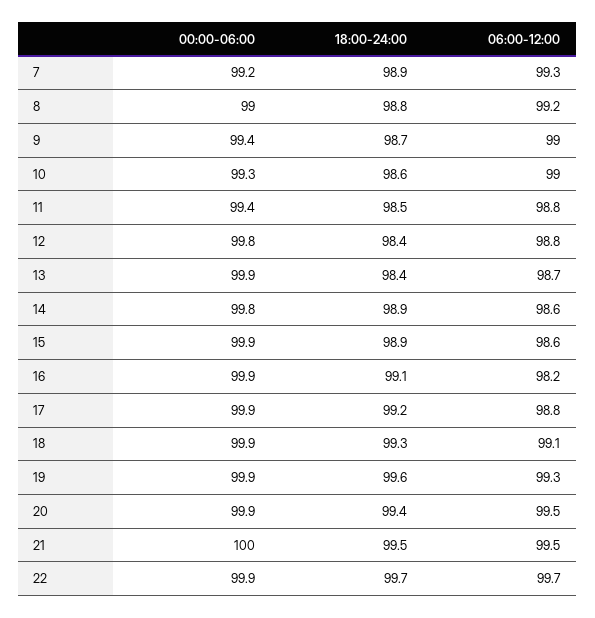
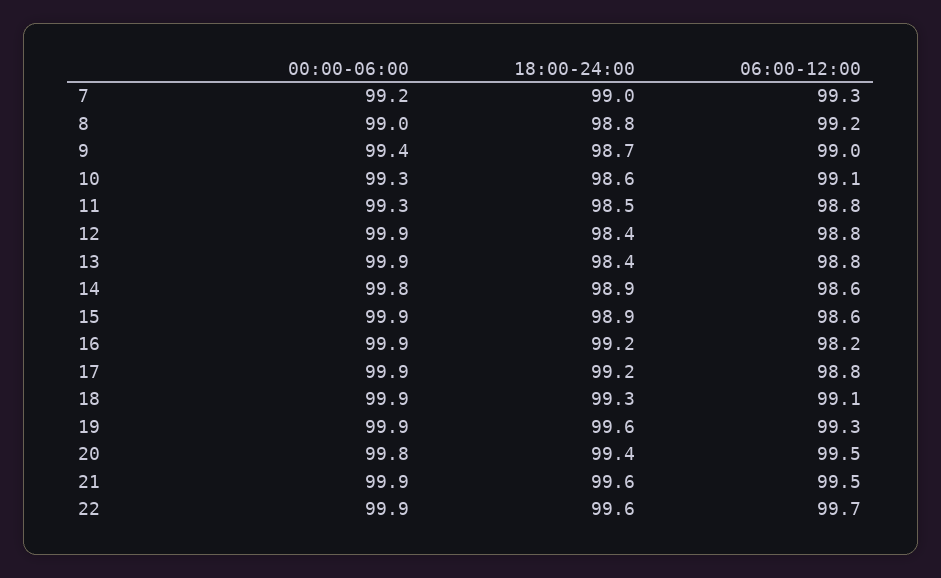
18:00-24:00, 7: 98.9 -> 99
06:00-12:00, 10: 99 -> 99.1
00:00-06:00, 11: 99.4 -> 99.3
00:00-06:00, 12: 99.8 -> 99.9
06:00-12:00, 13: 98.7 -> 98.8
18:00-24:00, 16: 99.1 -> 99.2
00:00-06:00, 20: 99.9 -> 99.8
00:00-06:00, 21: 100 -> 99.9
18:00-24:00, 21: 99.5 -> 99.6
18:00-24:00, 22: 99.7 -> 99.6

